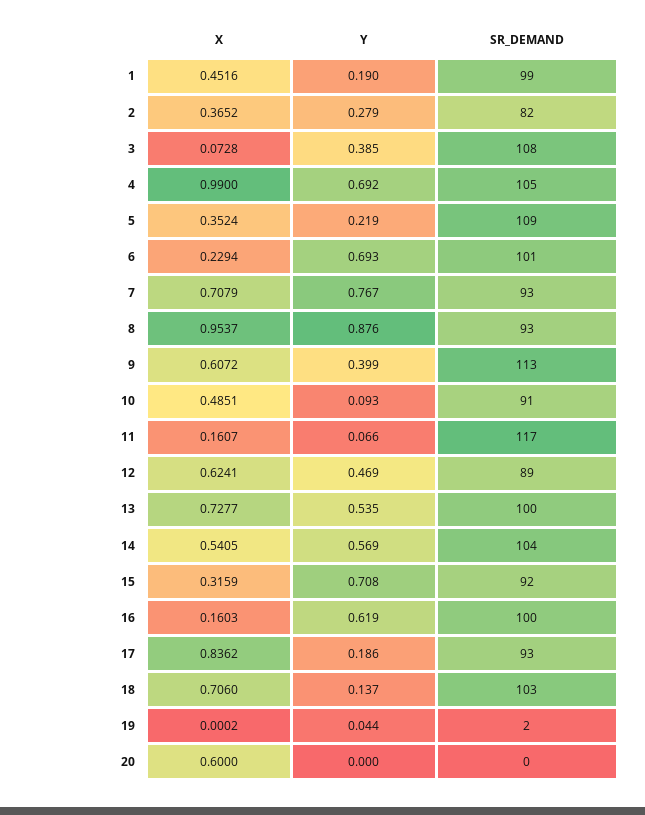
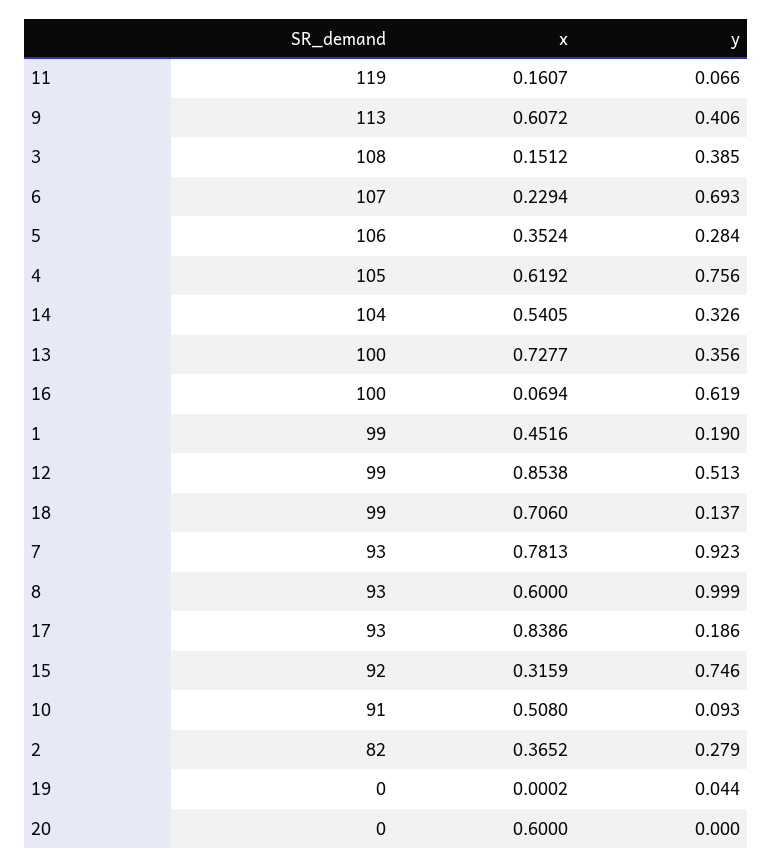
X, 3: 0.0728 -> 0.1512
X, 4: 0.99 -> 0.6192
Y, 4: 0.692 -> 0.756
Y, 5: 0.219 -> 0.284
SR_DEMAND, 5: 109 -> 106
SR_DEMAND, 6: 101 -> 107
X, 7: 0.7079 -> 0.7813
Y, 7: 0.767 -> 0.923
X, 8: 0.9537 -> 0.6
Y, 8: 0.876 -> 0.999
Y, 9: 0.399 -> 0.406
X, 10: 0.4851 -> 0.508
SR_DEMAND, 11: 117 -> 119
X, 12: 0.6241 -> 0.8538
Y, 12: 0.469 -> 0.513
SR_DEMAND, 12: 89 -> 99
Y, 13: 0.535 -> 0.356
Y, 14: 0.569 -> 0.326
Y, 15: 0.708 -> 0.746
X, 16: 0.1603 -> 0.0694
X, 17: 0.8362 -> 0.8386
SR_DEMAND, 18: 103 -> 99
SR_DEMAND, 19: 2 -> 0

